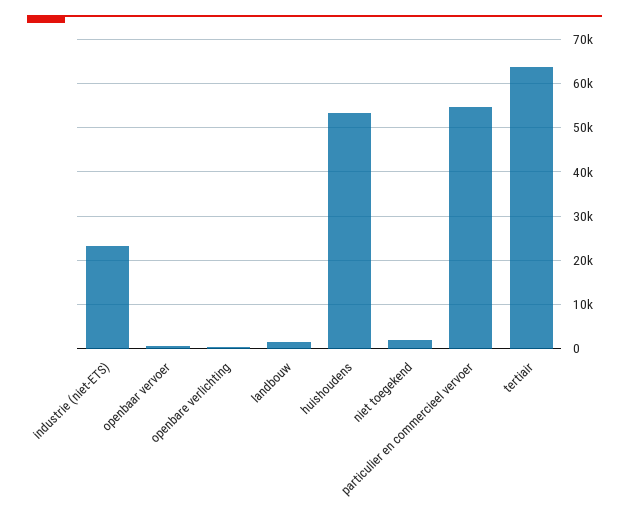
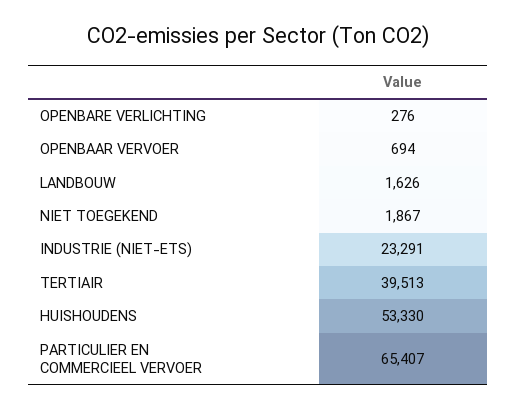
particulier en commercieel vervoer: 54000 -> 65407
tertiair: 64000 -> 39513

